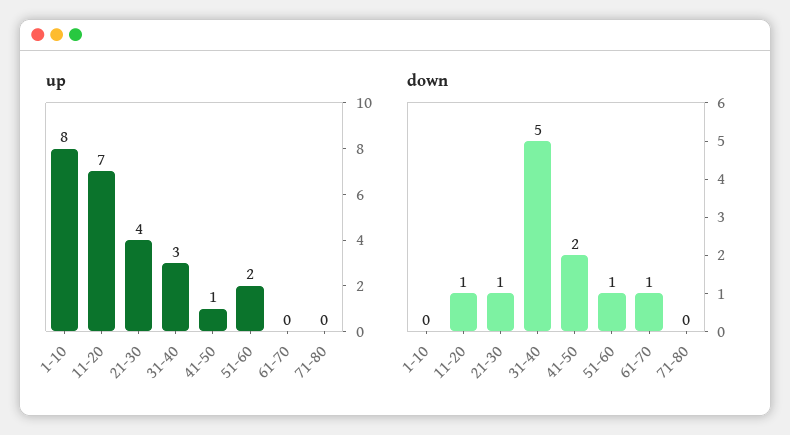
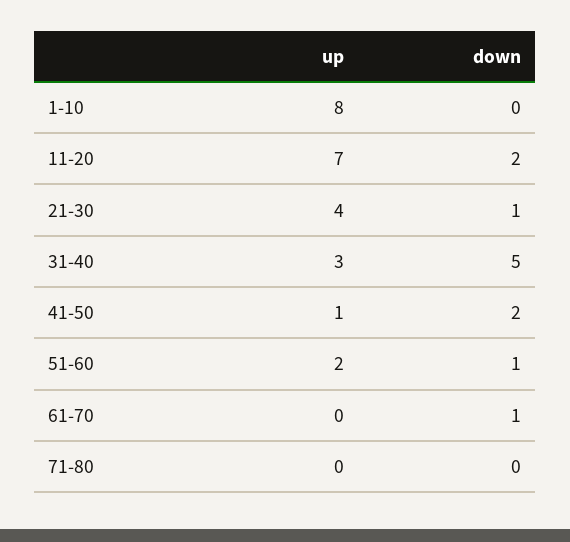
down, 11-20: 1 -> 2

